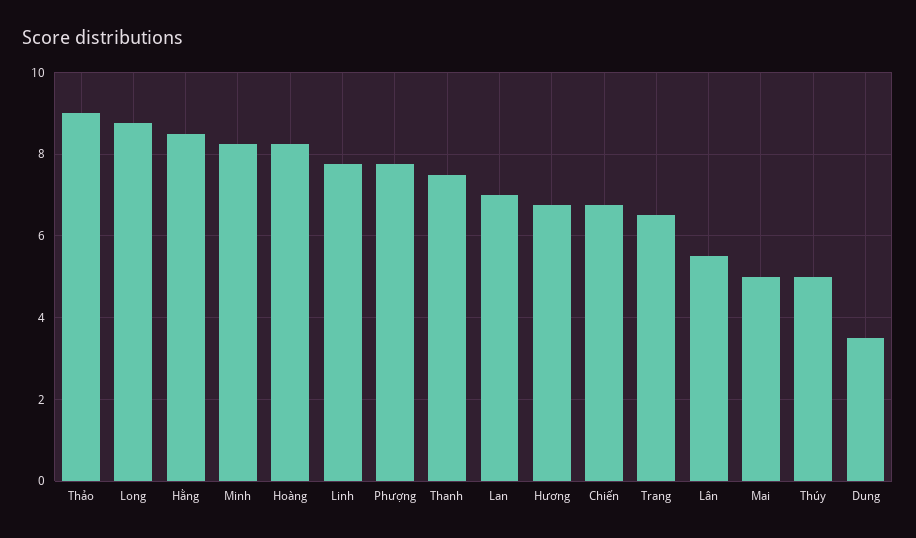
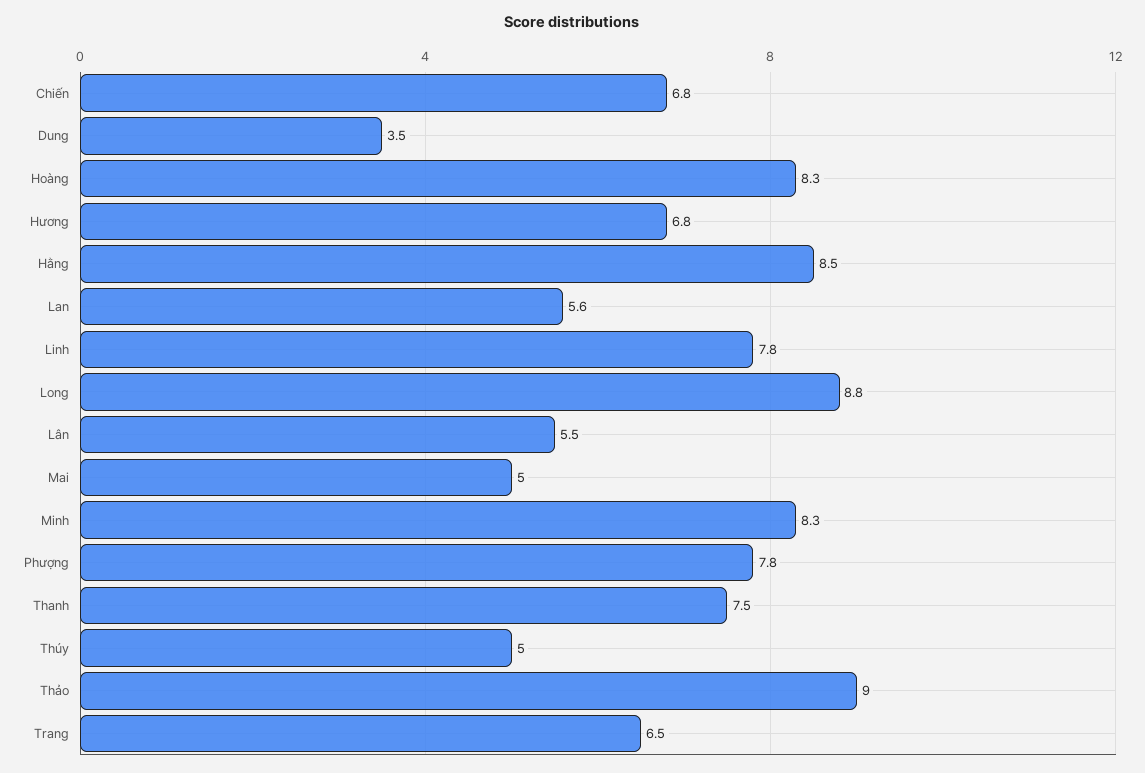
Lan: 7 -> 5.6

